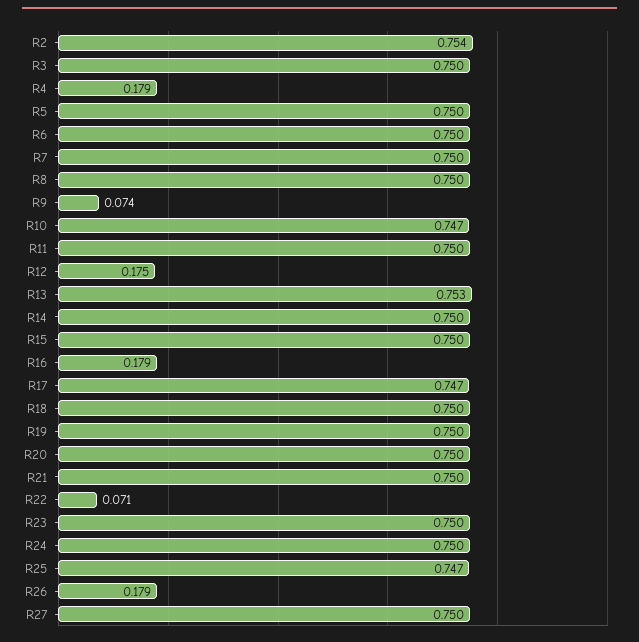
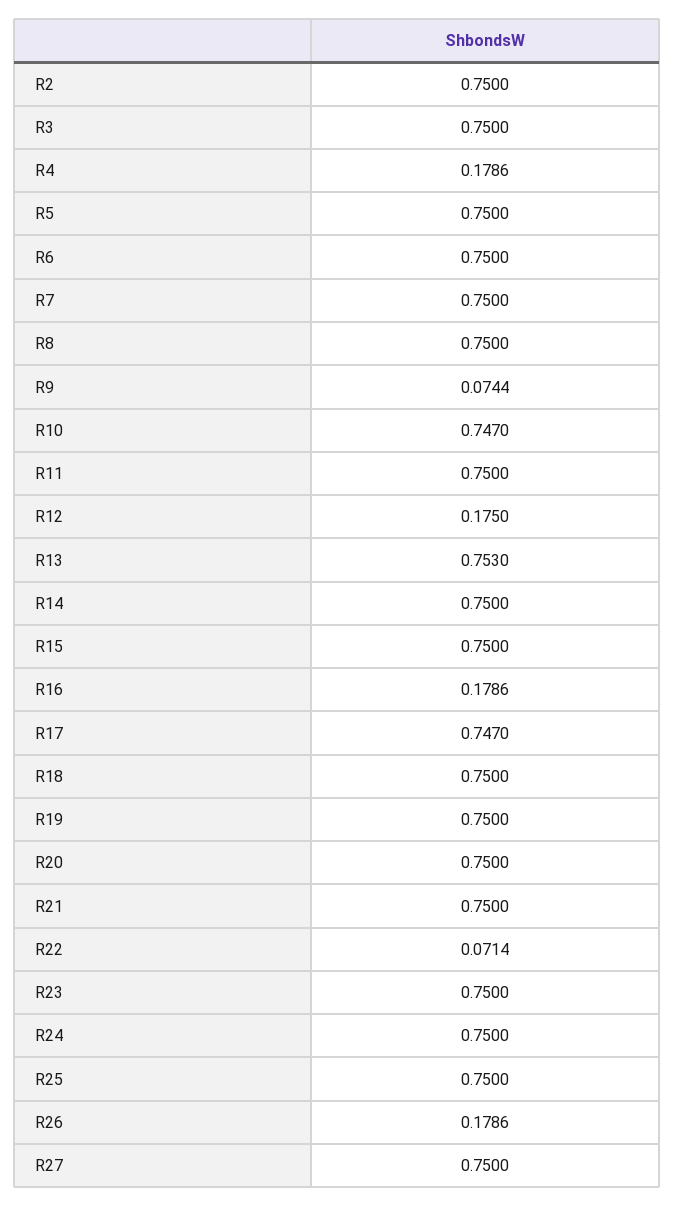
R2: 0.754 -> 0.75
R25: 0.747 -> 0.75

